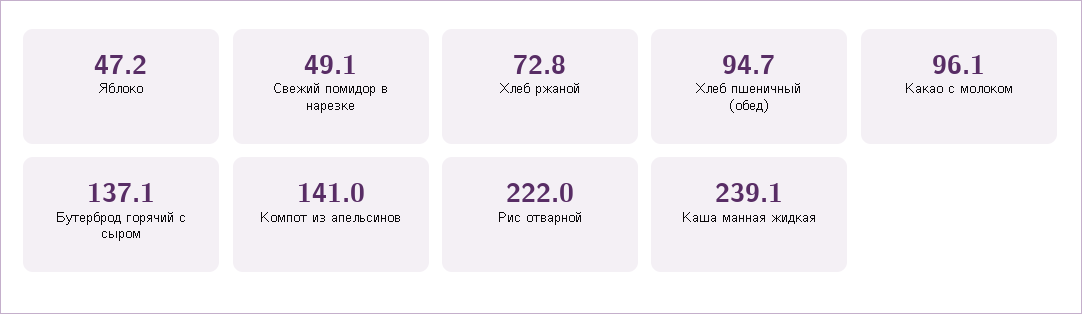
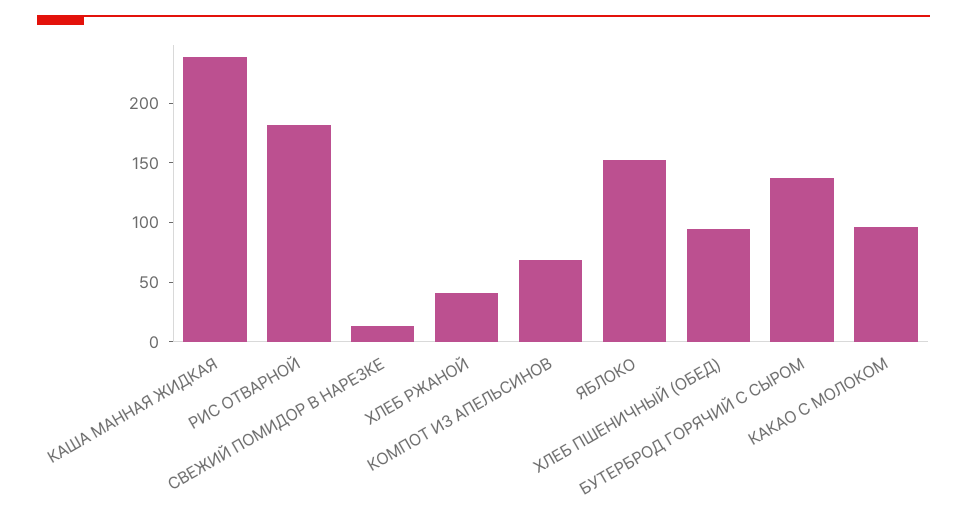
Яблоко: 47.2 -> 150
Свежий помидор в нарезке: 49.1 -> 10
Хлеб ржаной: 72.8 -> 40
Компот из апельсинов: 141 -> 70
Рис отварной: 222 -> 180

